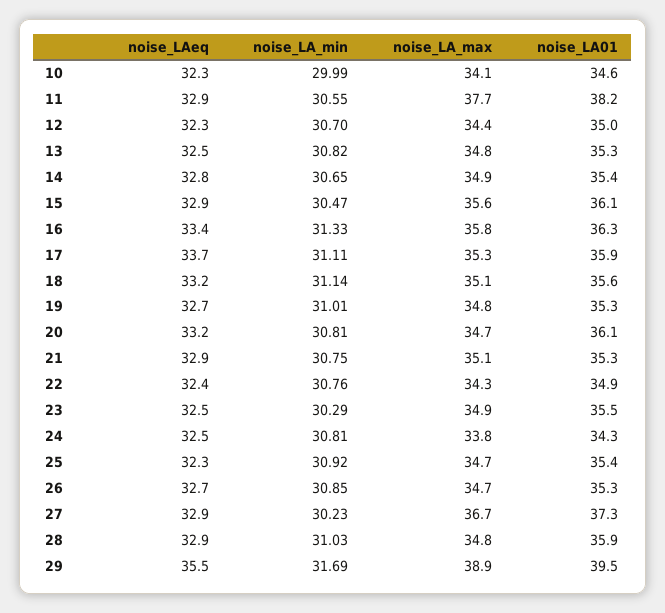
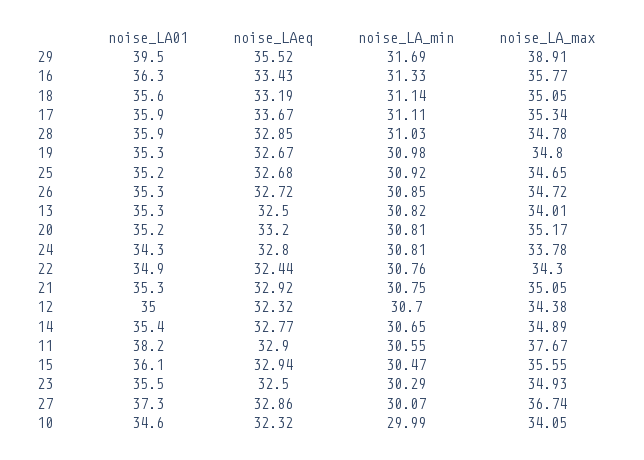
noise_LA_max, 13: 34.8 -> 34.01
noise_LA_min, 19: 31.01 -> 30.98
noise_LA_max, 20: 34.7 -> 35.17
noise_LA01, 20: 36.1 -> 35.2
noise_LAeq, 24: 32.5 -> 32.8
noise_LAeq, 25: 32.3 -> 32.68
noise_LA01, 25: 35.4 -> 35.2
noise_LA_min, 27: 30.23 -> 30.07

